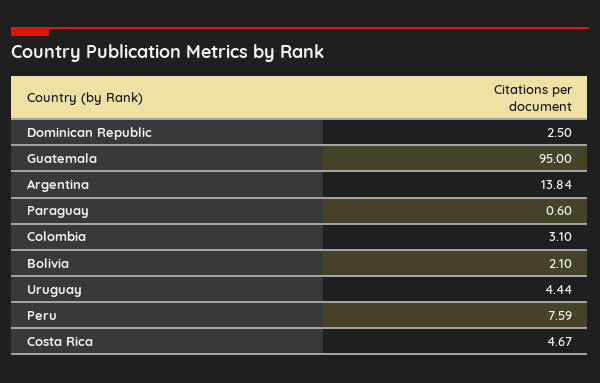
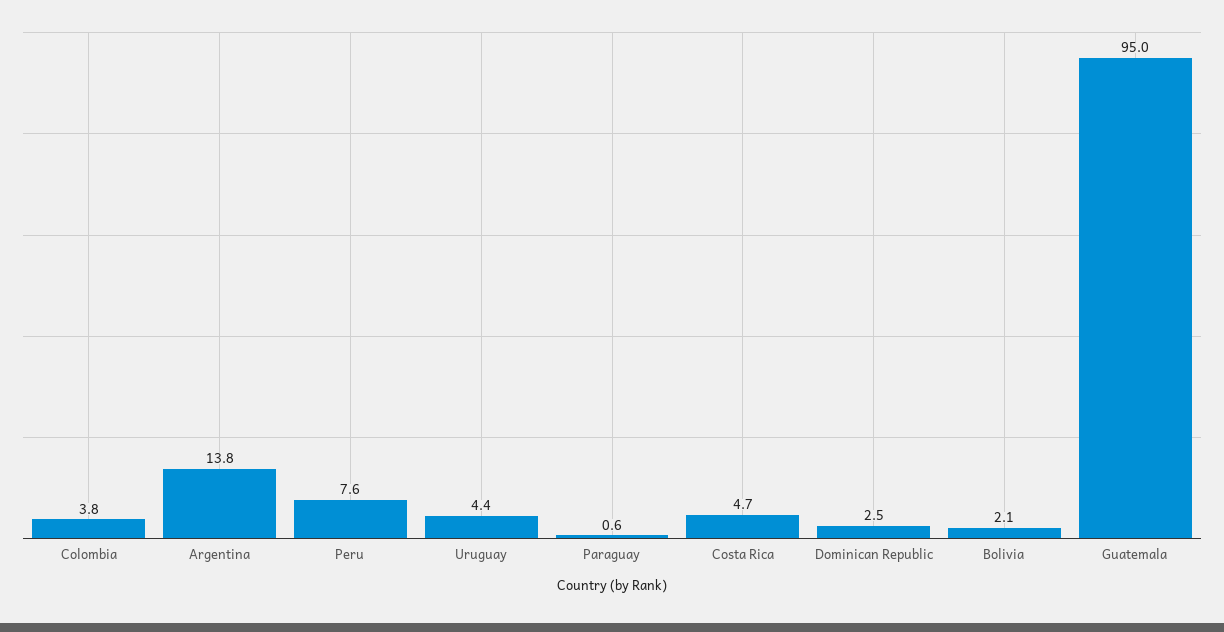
Colombia: 3.1 -> 3.8

